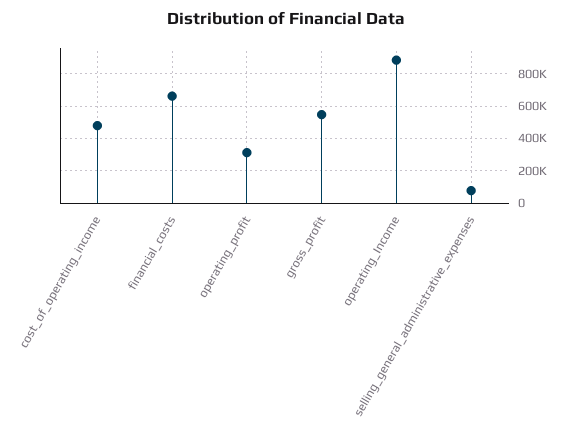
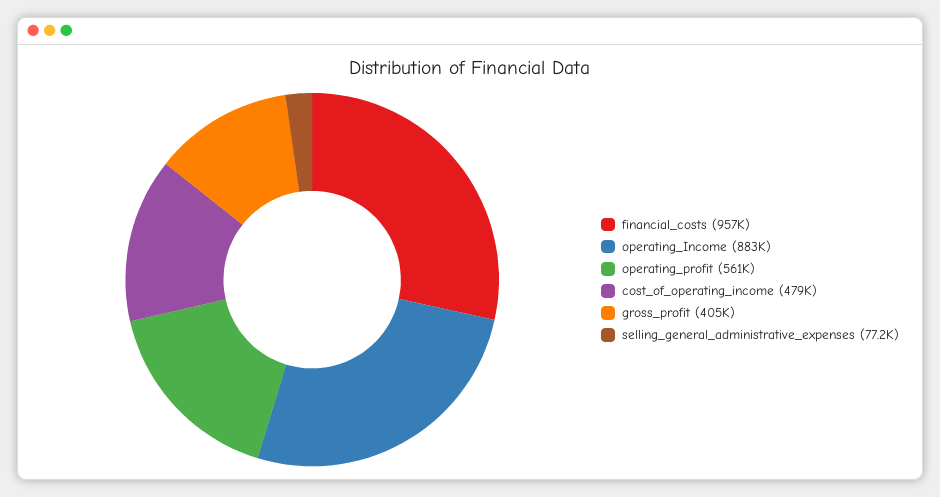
financial_costs: 650000 -> 957000
operating_profit: 300000 -> 561000
gross_profit: 550000 -> 405000

